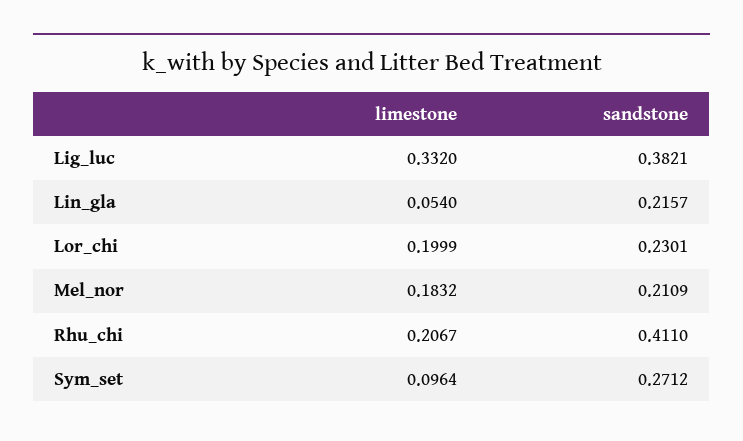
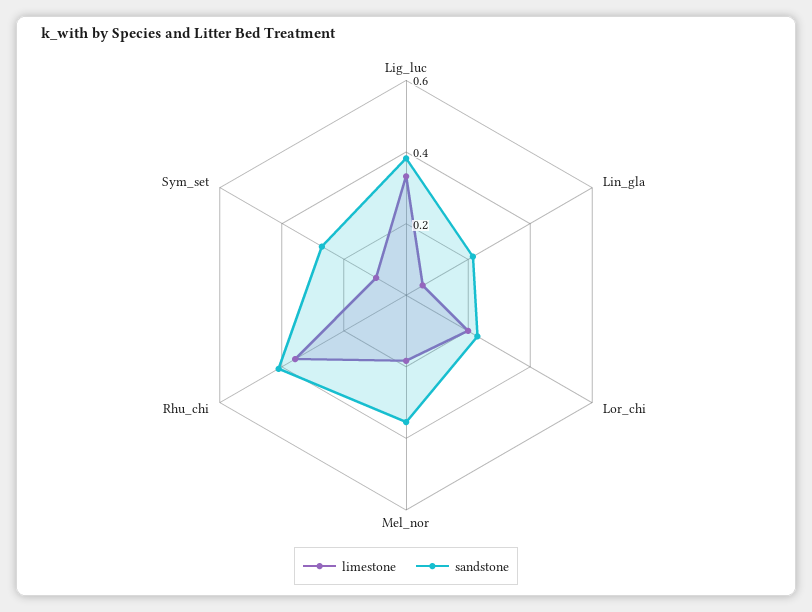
sandstone, Mel_nor: 0.2109 -> 0.35
limestone, Rhu_chi: 0.2067 -> 0.35

